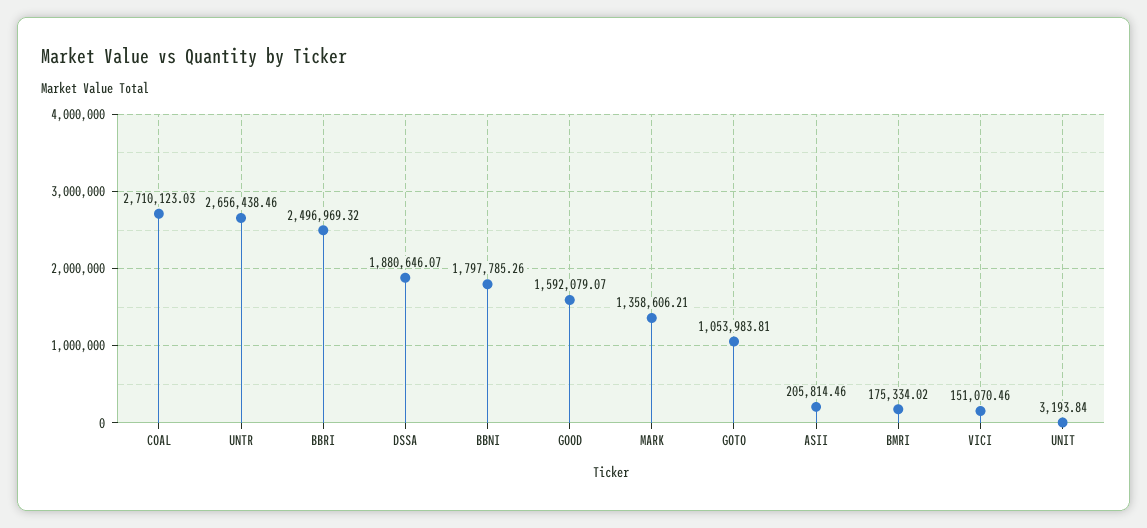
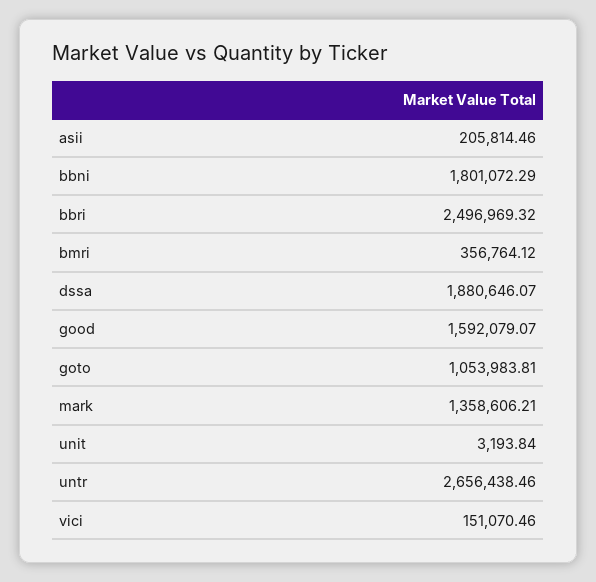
COAL: 2710123.03 -> none
BBNI: 1797785.26 -> 1801072.29
BMRI: 175334.02 -> 356764.12

